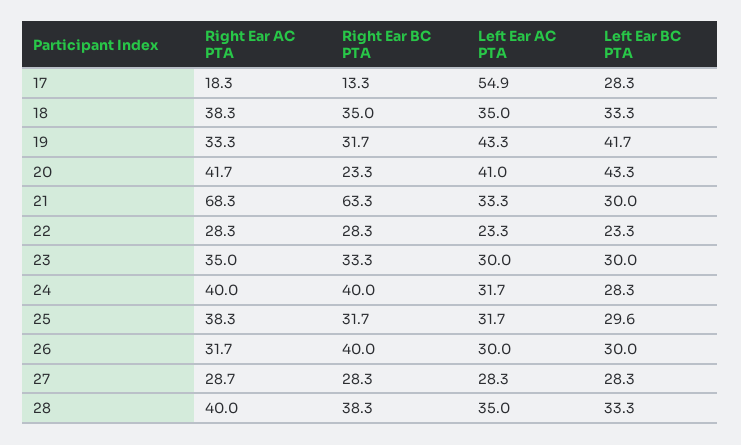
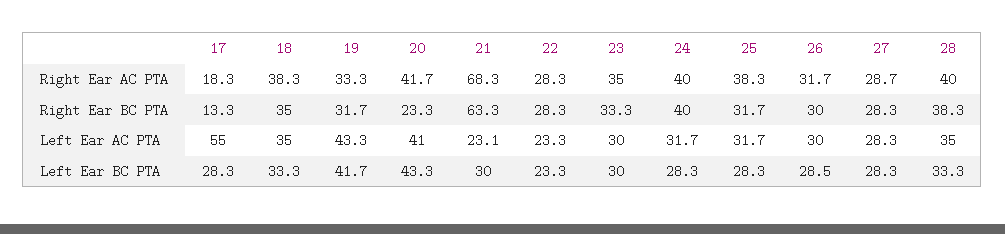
Left Ear AC PTA, 17: 54.9 -> 55
Left Ear AC PTA, 21: 33.3 -> 23.1
Left Ear BC PTA, 25: 29.6 -> 28.3
Right Ear BC PTA, 26: 40 -> 30
Left Ear BC PTA, 26: 30 -> 28.5

